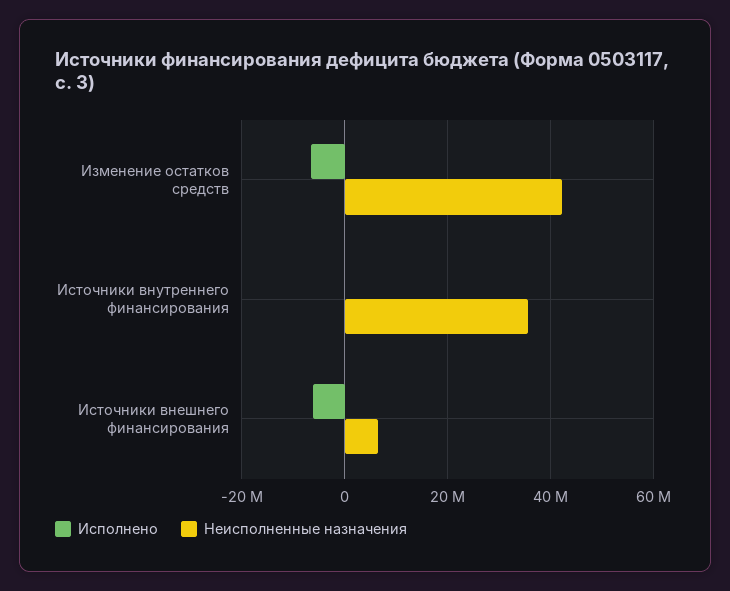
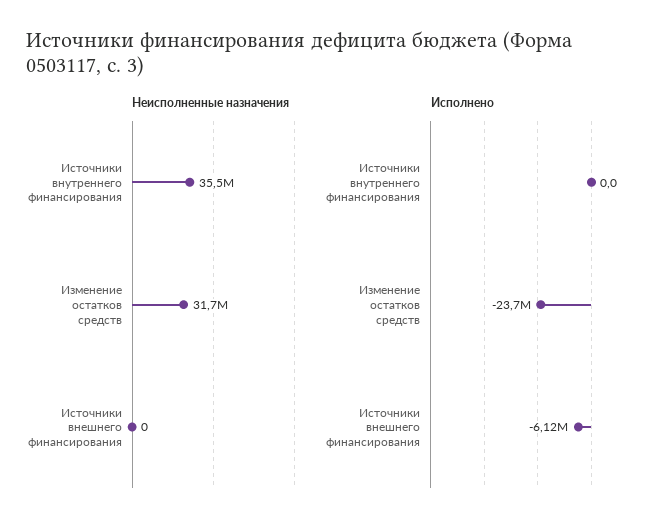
Исполнено, Изменение остатков средств: -6000000 -> -23700000
Неисполненные назначения, Изменение остатков средств: 42000000 -> 31700000
Неисполненные назначения, Источники внешнего финансирования: 6000000 -> 0

